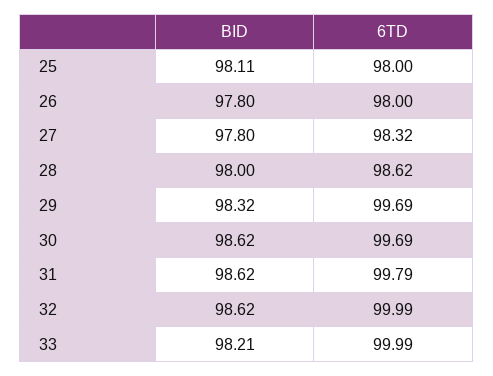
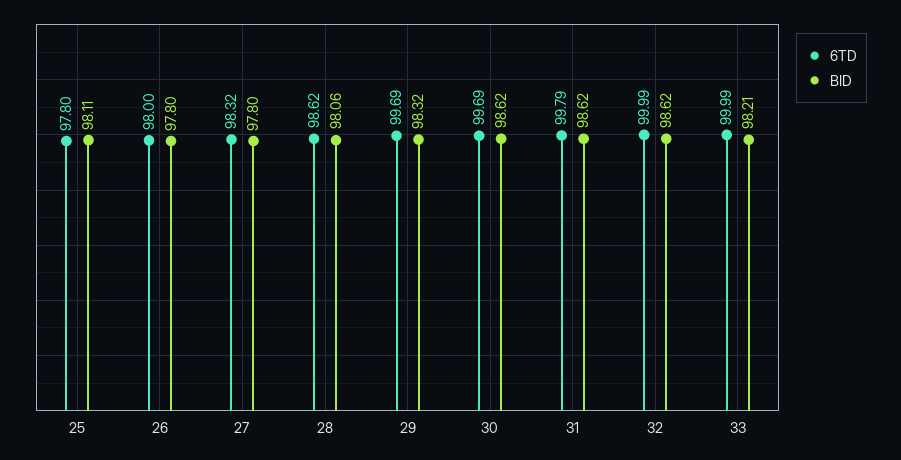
6TD, 25: 98 -> 97.8
BID, 28: 98 -> 98.06

